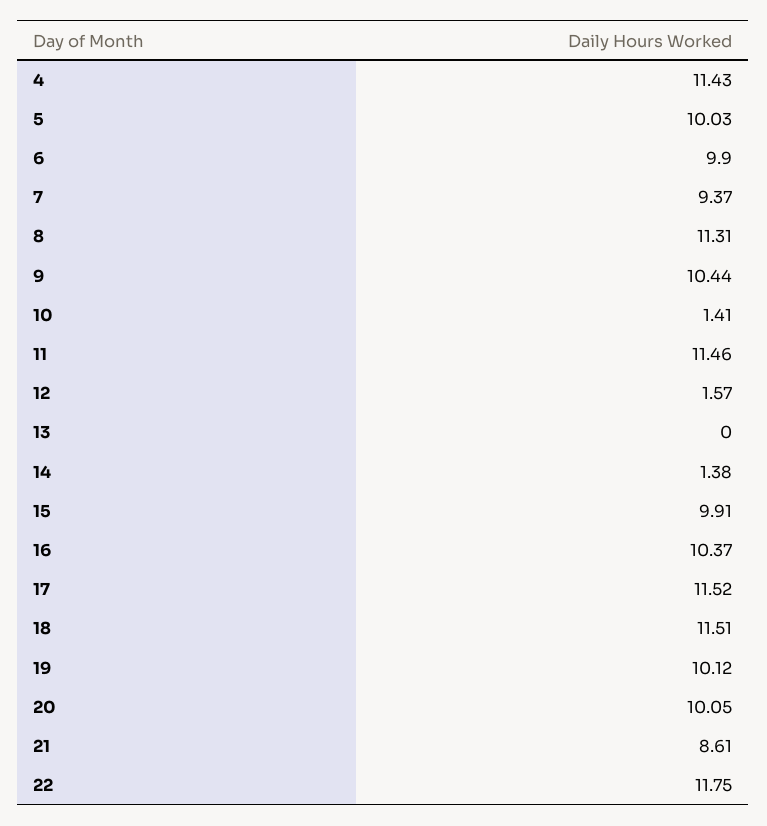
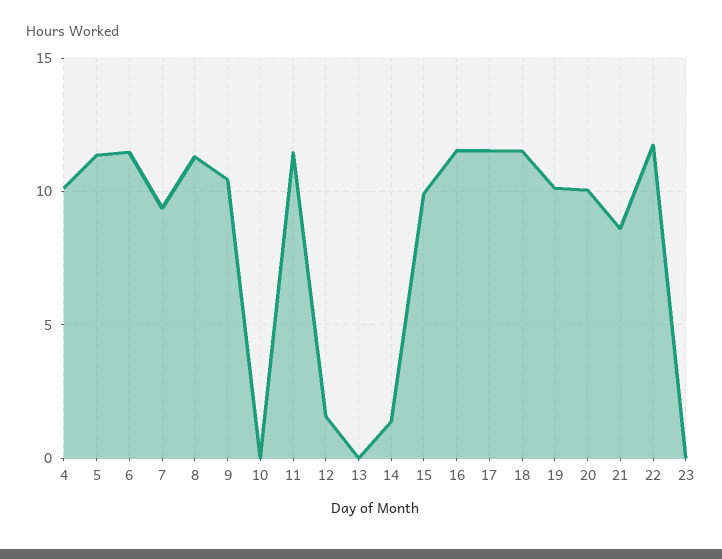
4: 11.43 -> 10
5: 10.03 -> 11.5
6: 9.9 -> 11.5
10: 1.41 -> 0
16: 10.37 -> 11.5
23: none -> 0

